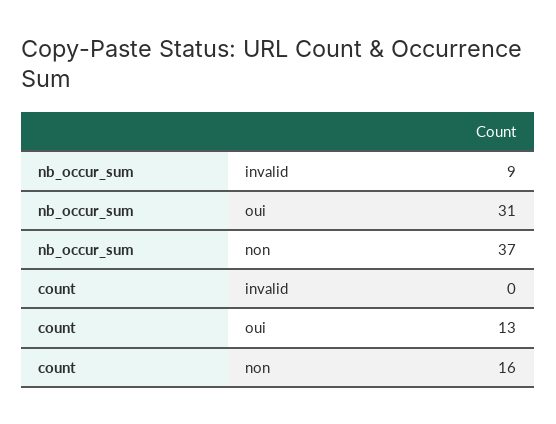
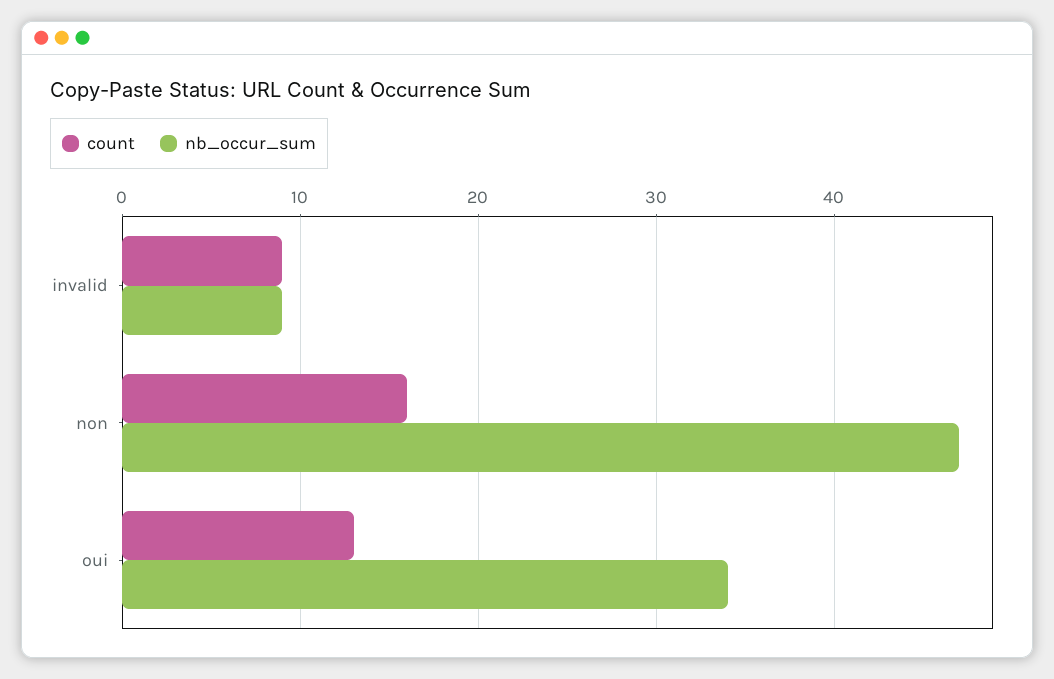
nb_occur_sum, oui: 31 -> 34
nb_occur_sum, non: 37 -> 47
count, invalid: 0 -> 9

